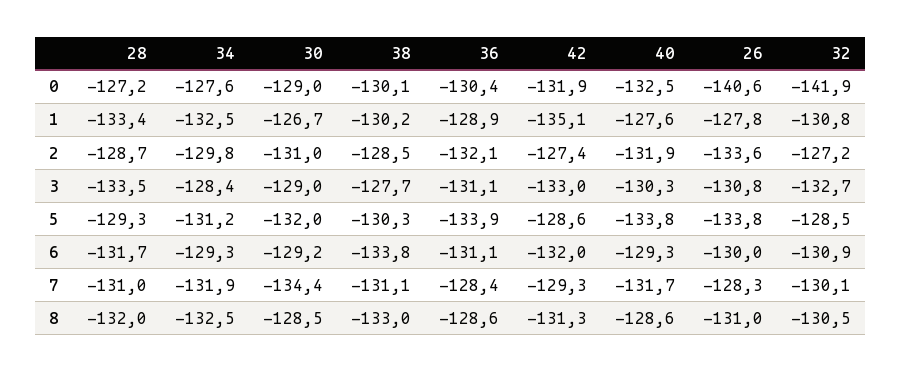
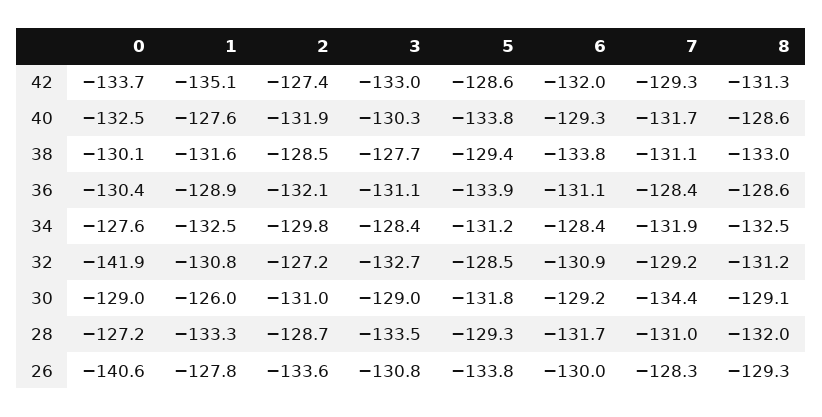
42, 0: -131.9 -> -133.7
28, 1: -133.4 -> -133.3
30, 1: -126.7 -> -126
38, 1: -130.2 -> -131.6
30, 5: -132 -> -131.8
38, 5: -130.3 -> -129.4
34, 6: -129.3 -> -128.4
32, 7: -130.1 -> -129.2
30, 8: -128.5 -> -129.1
26, 8: -131 -> -129.3
32, 8: -130.5 -> -131.2

